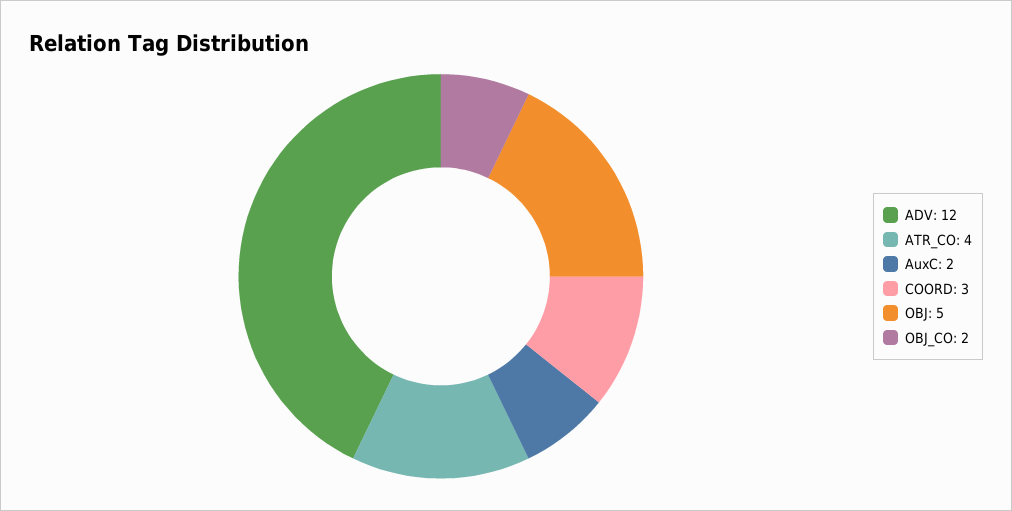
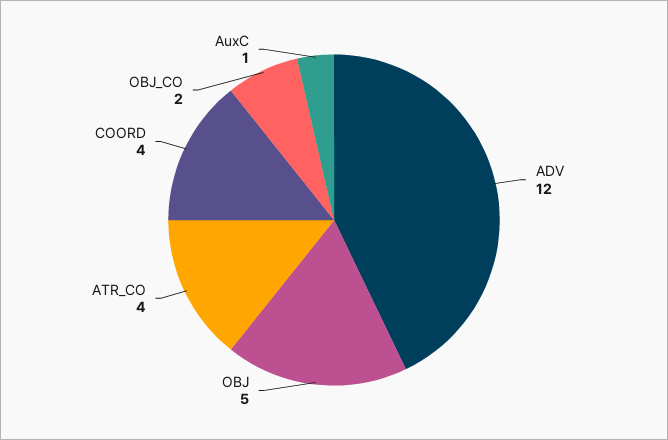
AuxC: 2 -> 1
COORD: 3 -> 4

